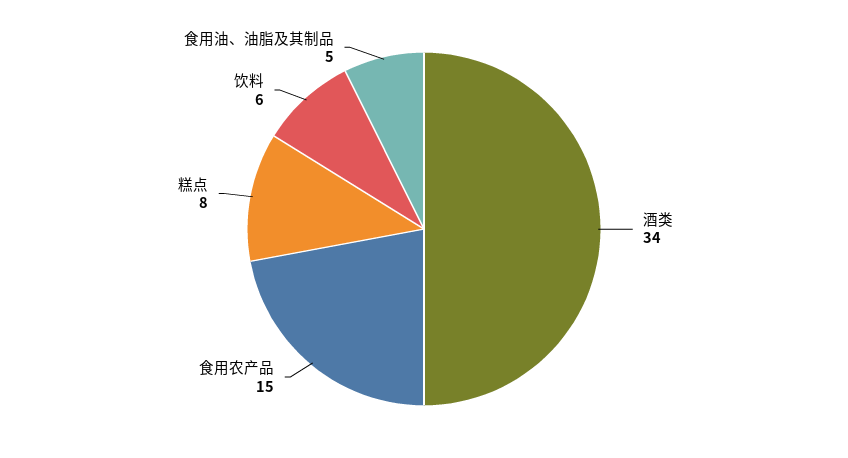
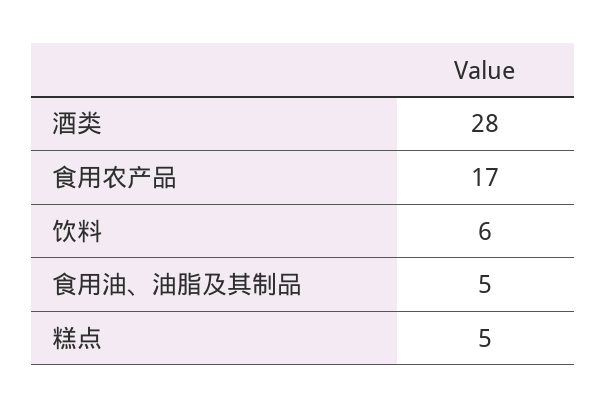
酒类: 34 -> 28
食用农产品: 15 -> 17
糕点: 8 -> 5

